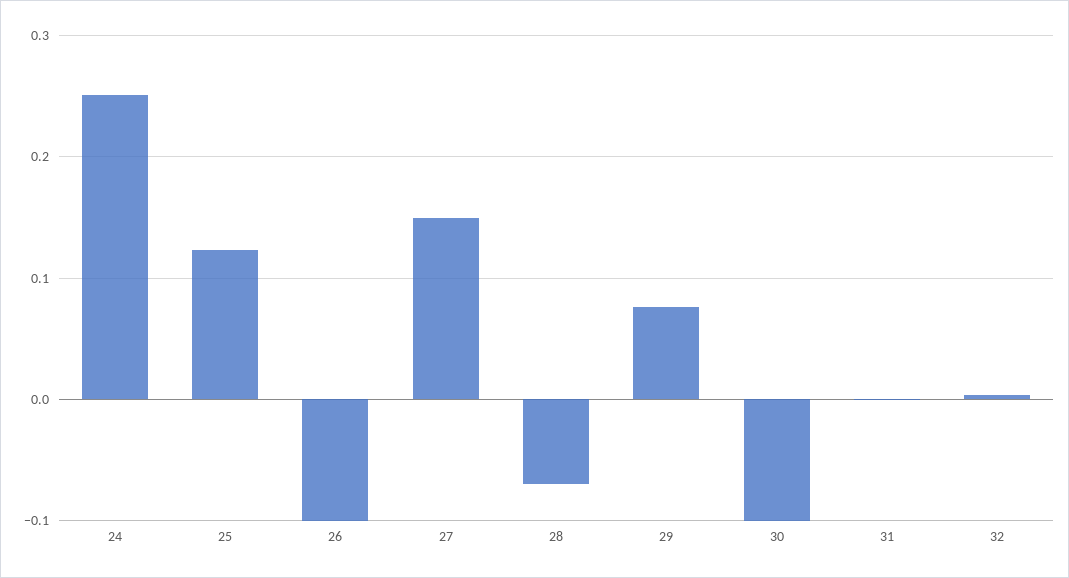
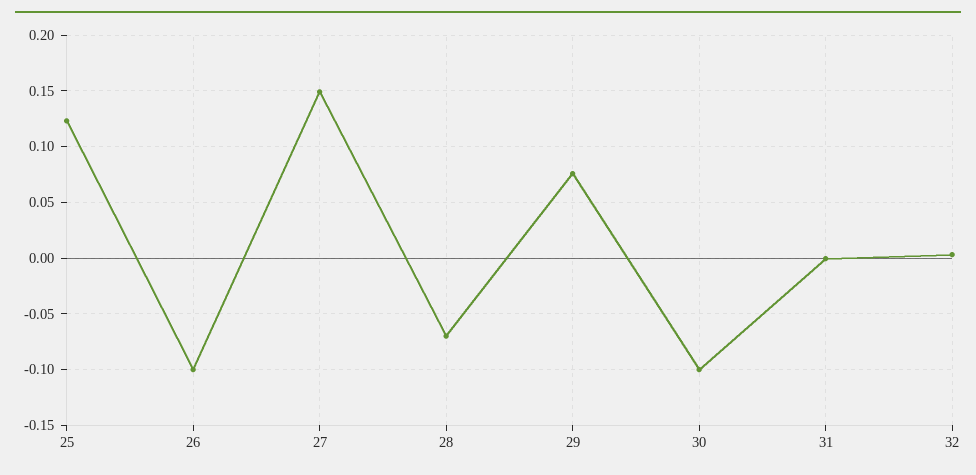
24: 0.25 -> none

